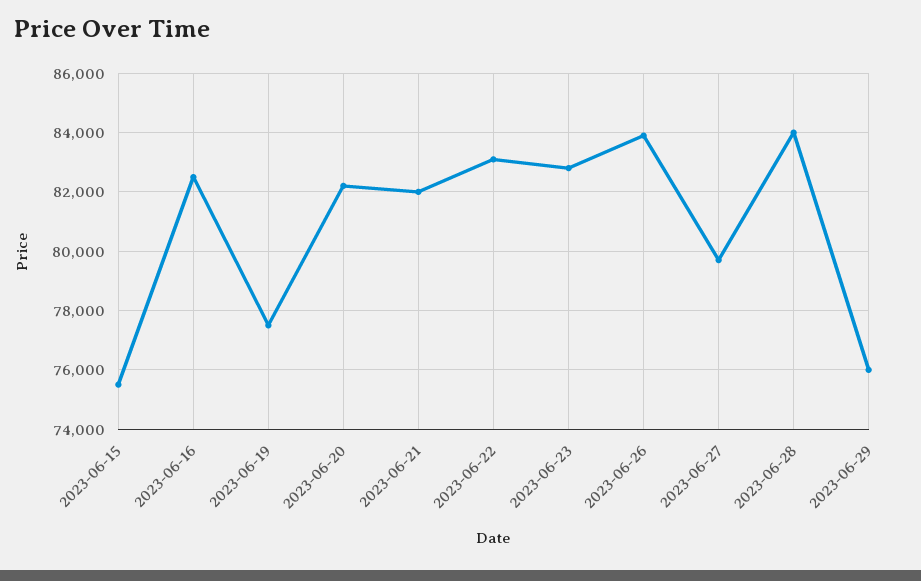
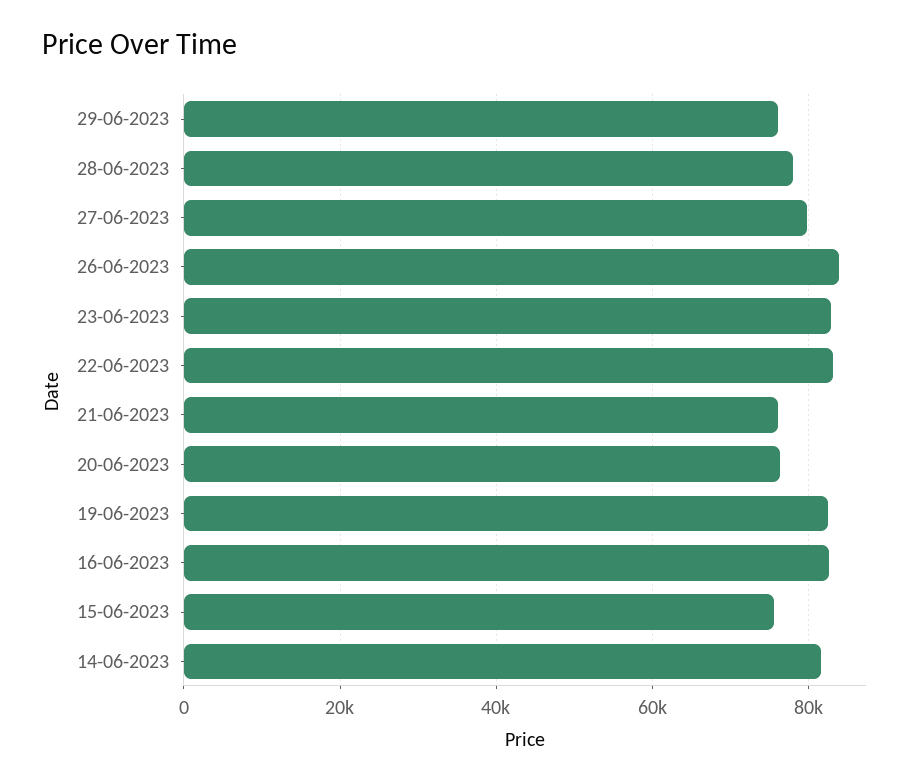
2023-06-19: 77500 -> 82000
2023-06-20: 82250 -> 76000
2023-06-21: 82000 -> 76000
2023-06-28: 84000 -> 78000
14-06-2023: none -> 82000

